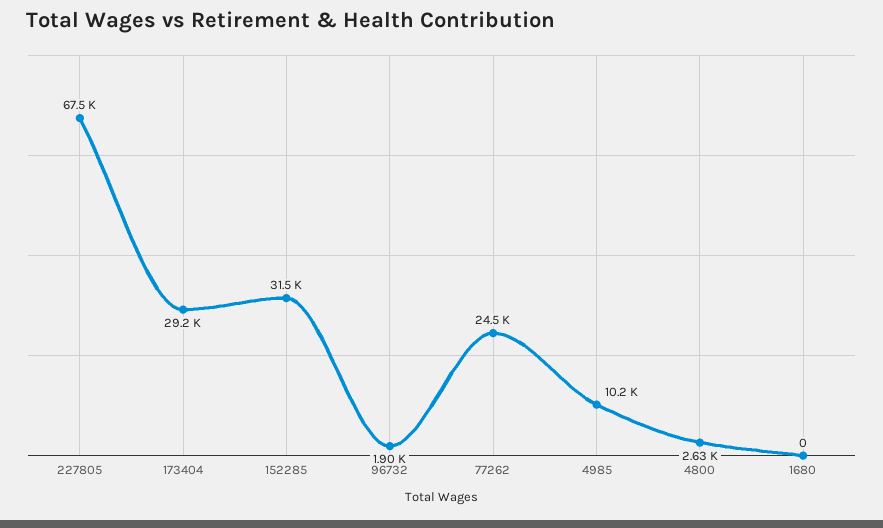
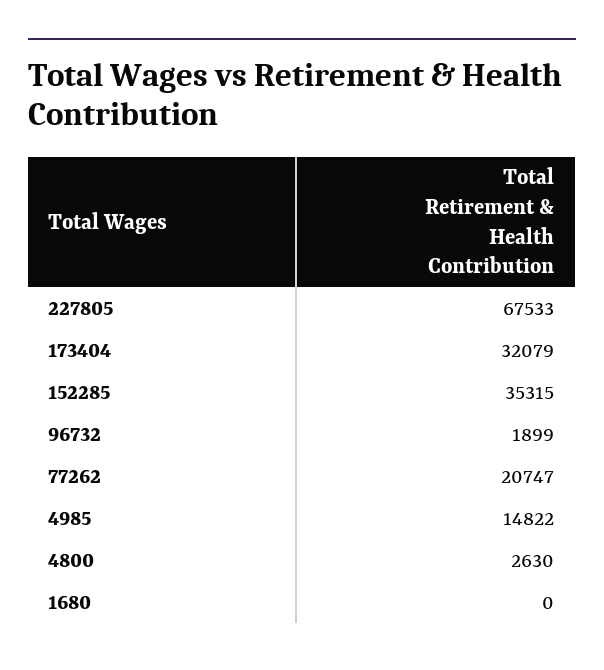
173404: 29200 -> 32079
152285: 31500 -> 35315
77262: 24500 -> 20747
4985: 10200 -> 14822

